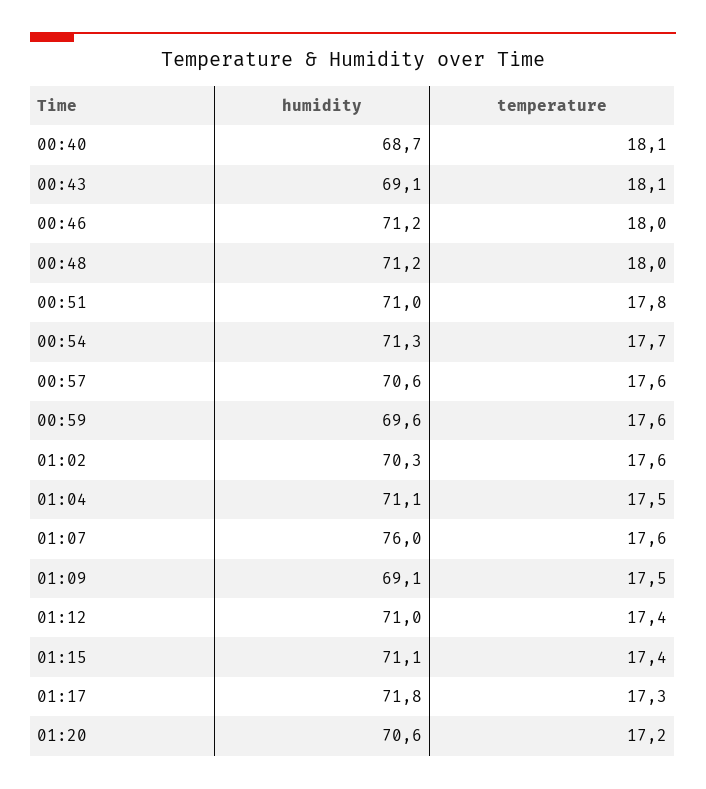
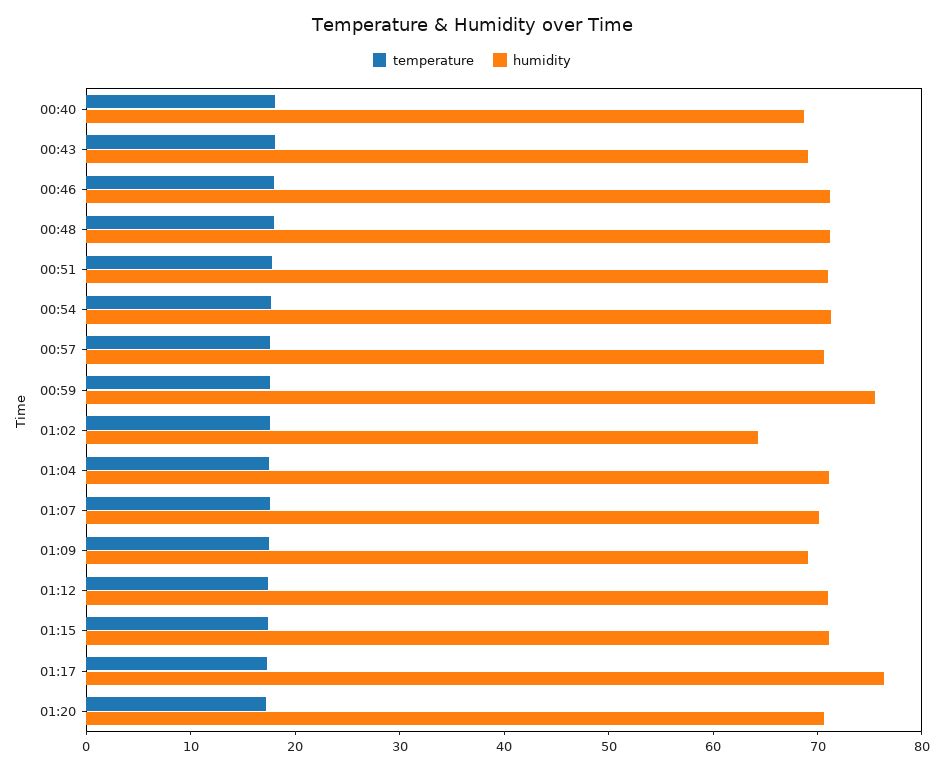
humidity, 00:59: 69.6 -> 76
humidity, 01:02: 70.3 -> 64
humidity, 01:07: 76 -> 70
humidity, 01:17: 71.8 -> 76

